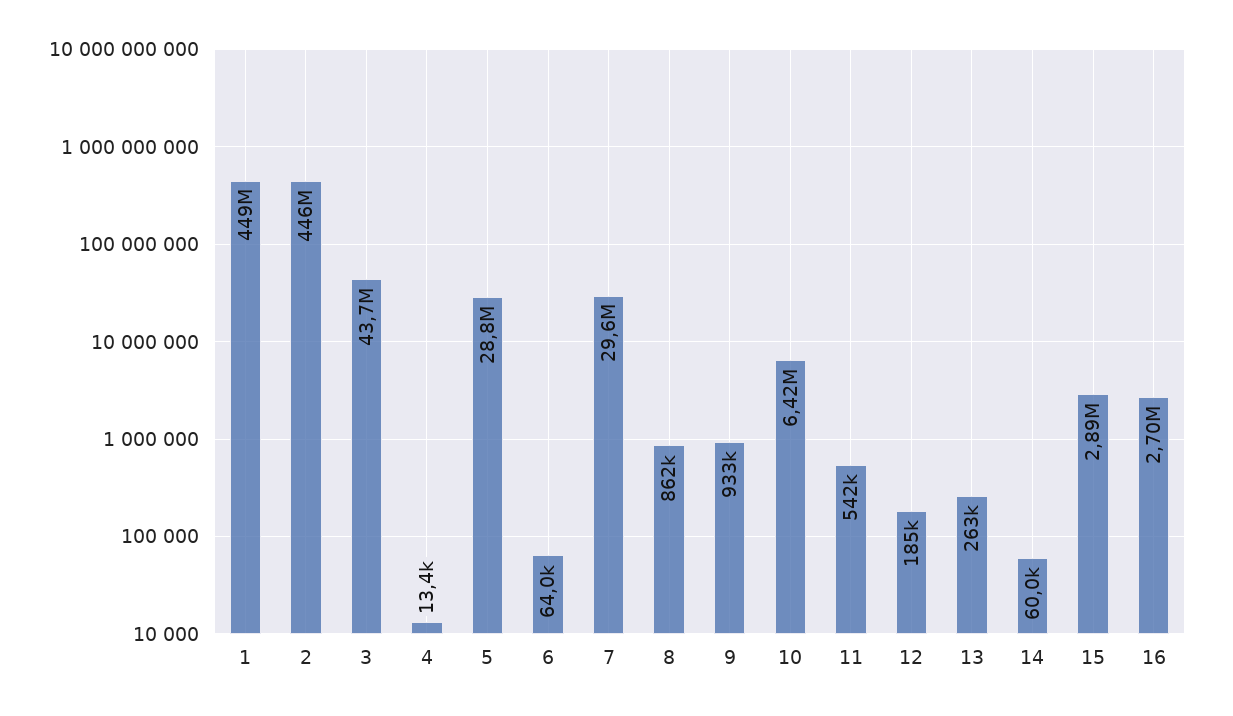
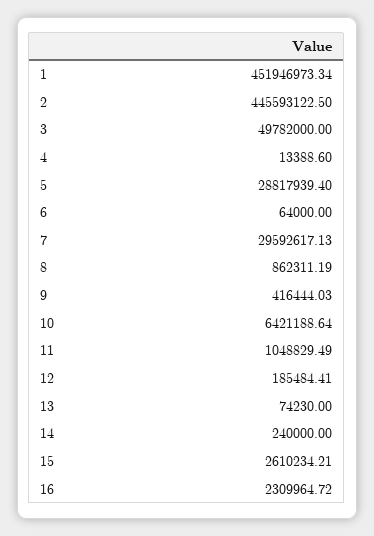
1: 449000000 -> 451946973.34
3: 43700000 -> 49782000
9: 933000 -> 416444.03
11: 542000 -> 1048829.49
13: 263000 -> 74230
14: 60000 -> 240000
15: 2890000 -> 2610234.21
16: 2700000 -> 2309964.72

